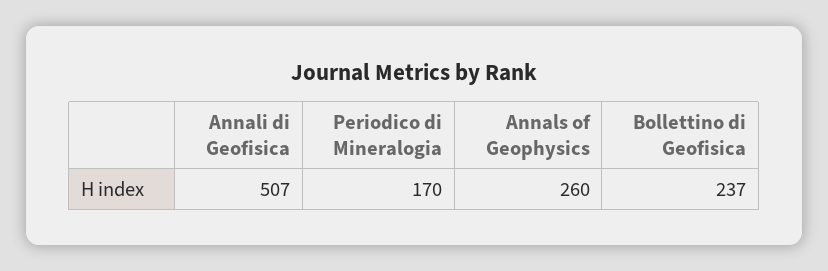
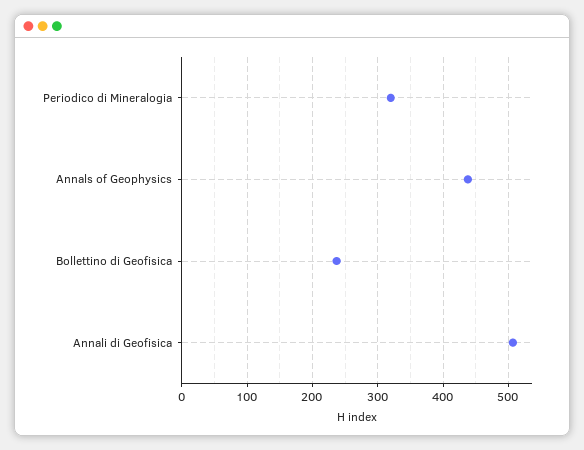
Periodico di Mineralogia: 170 -> 320
Annals of Geophysics: 260 -> 440

